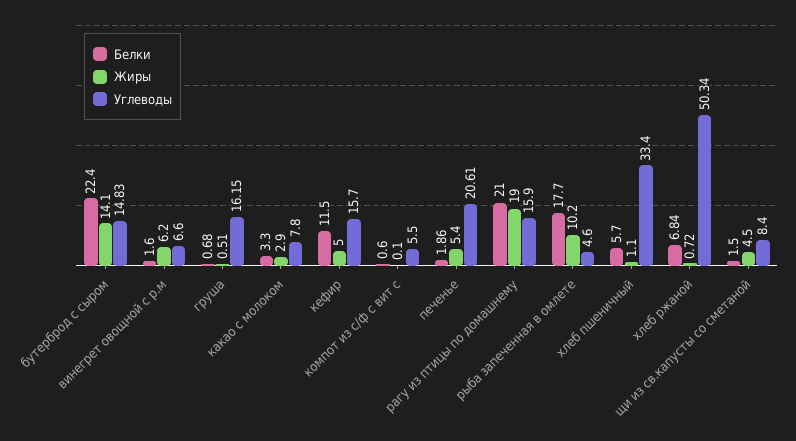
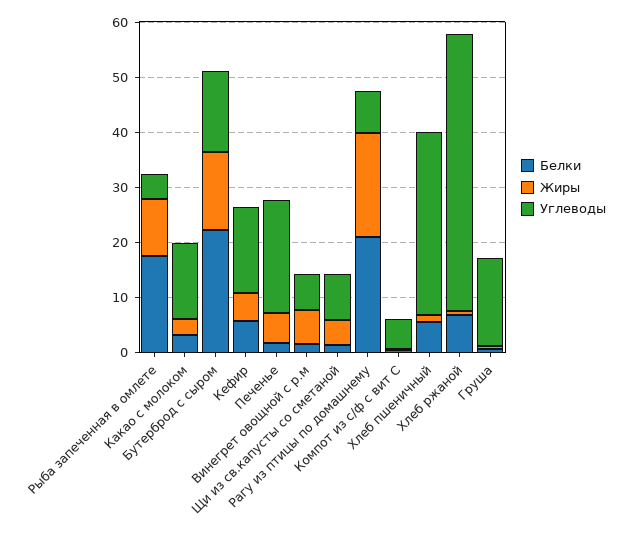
Углеводы, какао с молоком: 7.8 -> 14
Белки, кефир: 11.5 -> 6
Углеводы, рагу из птицы по домашнему: 15.9 -> 8

